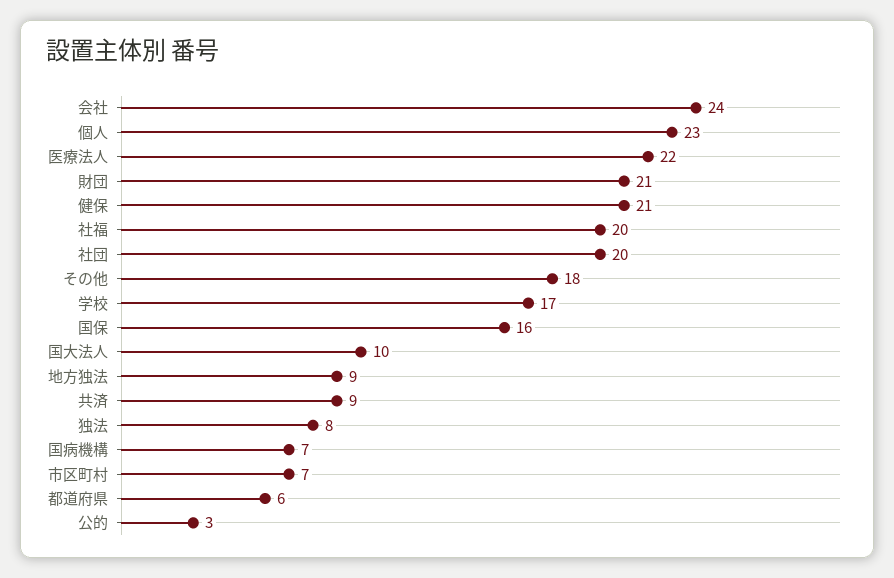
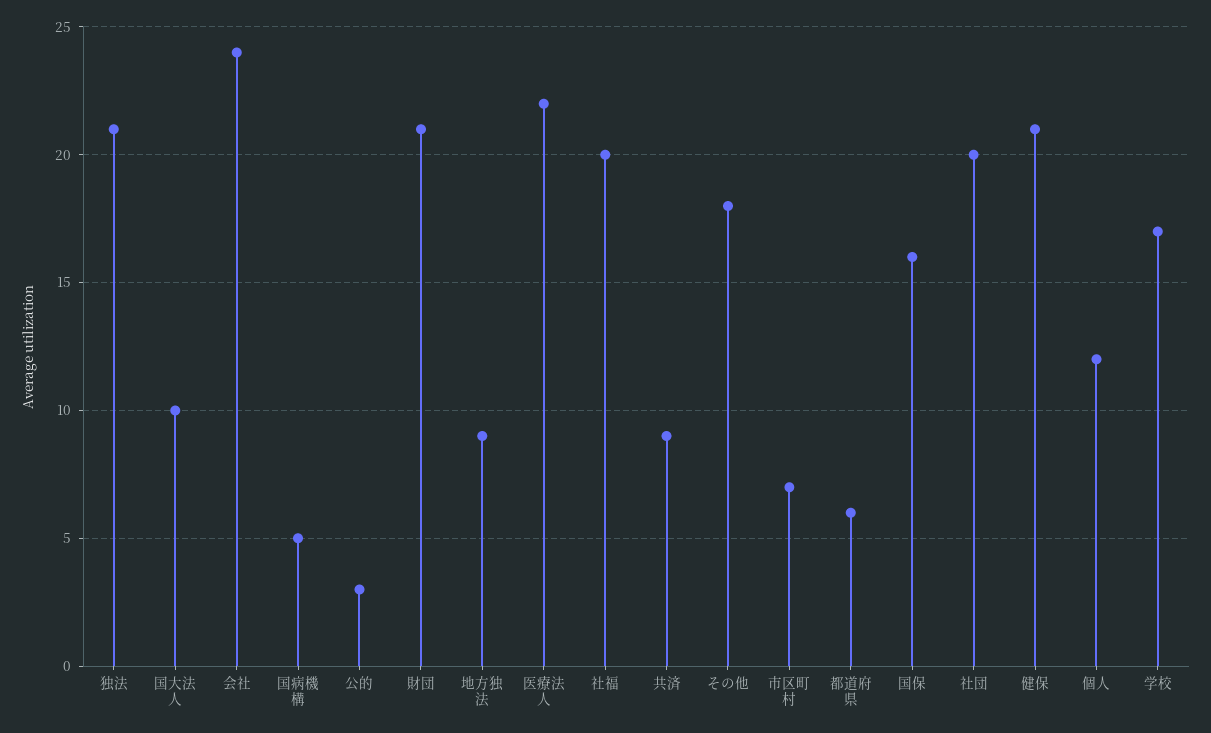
個人: 23 -> 12
独法: 8 -> 21
国病機構: 7 -> 5

